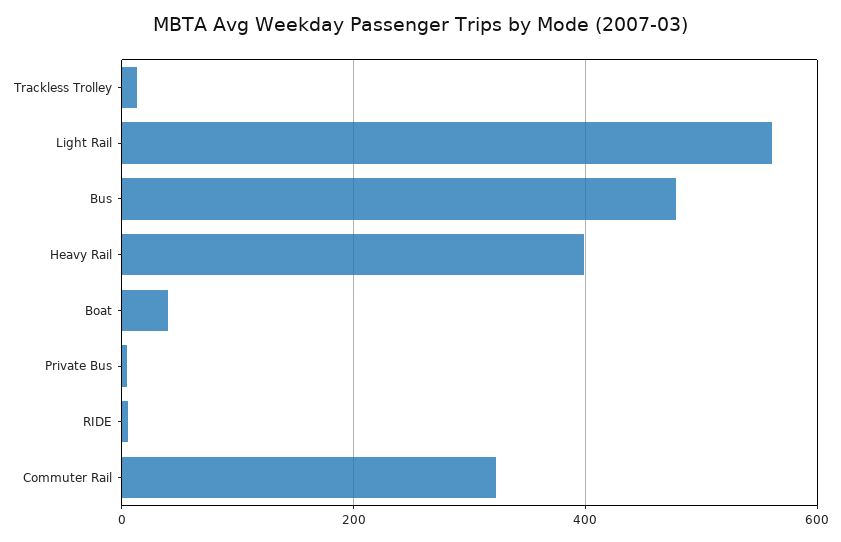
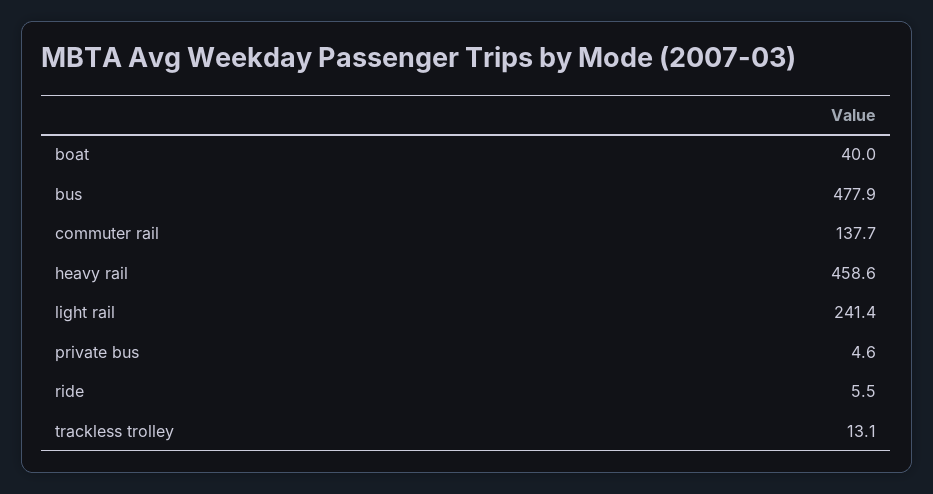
Light Rail: 560 -> 241.4
Heavy Rail: 400 -> 458.6
Commuter Rail: 320 -> 137.7

